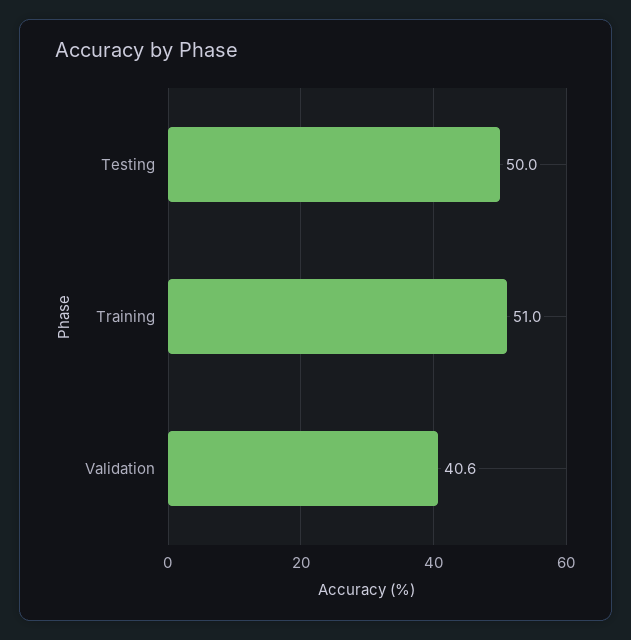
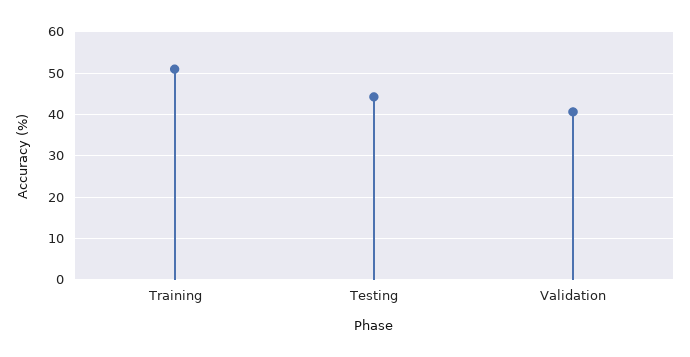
Testing: 50 -> 44

